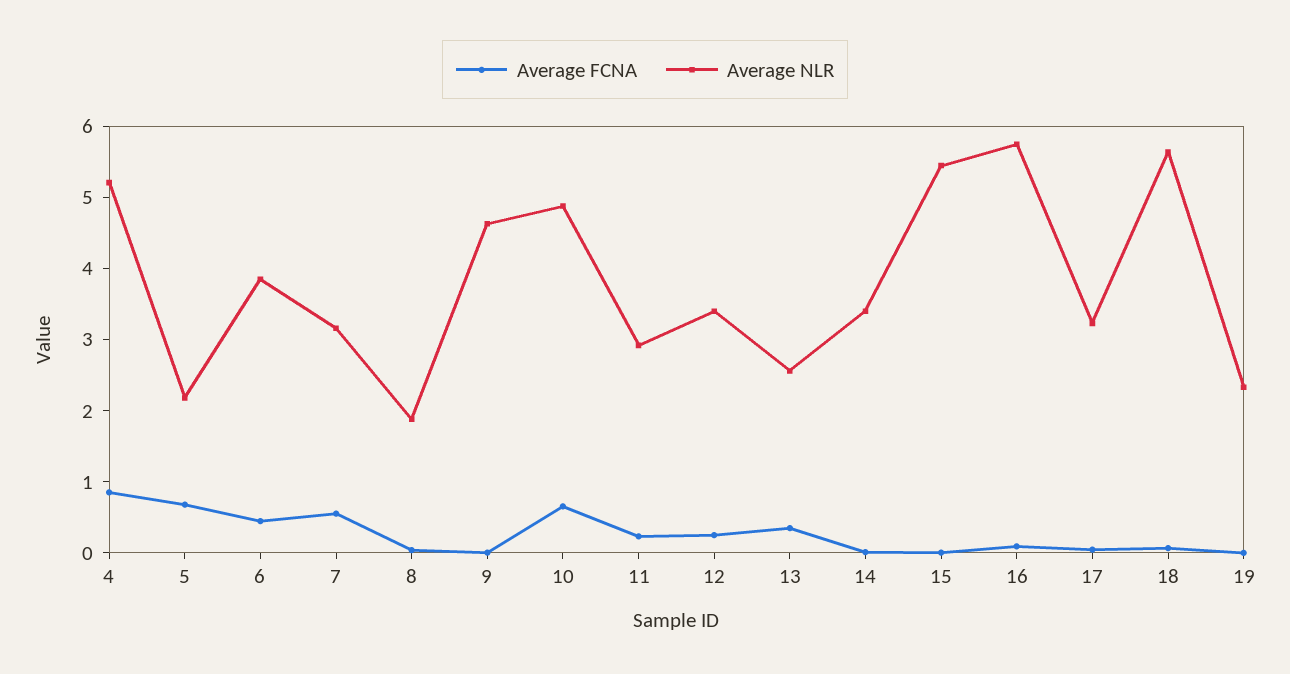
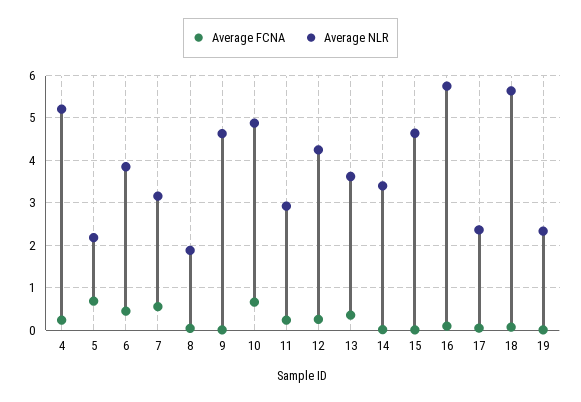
Average FCNA, 4: 0.8 -> 0.2
Average NLR, 12: 3.4 -> 4.2
Average NLR, 13: 2.6 -> 3.6
Average NLR, 15: 5.4 -> 4.6
Average NLR, 17: 3.2 -> 2.4

